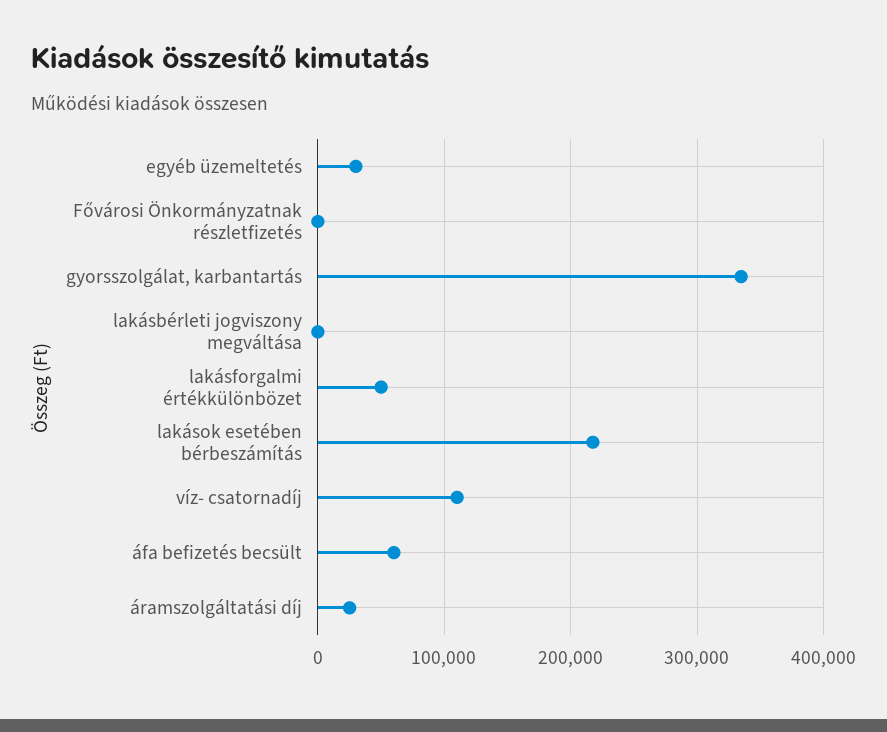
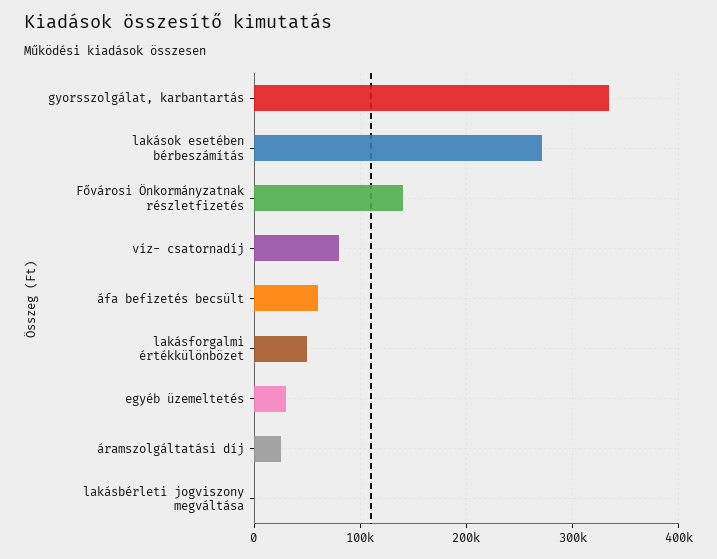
Fővárosi Önkormányzatnak részletfizetés: 0 -> 140000
lakások esetében bérbeszámítás: 220000 -> 270000
víz- csatornadíj: 110000 -> 80000

